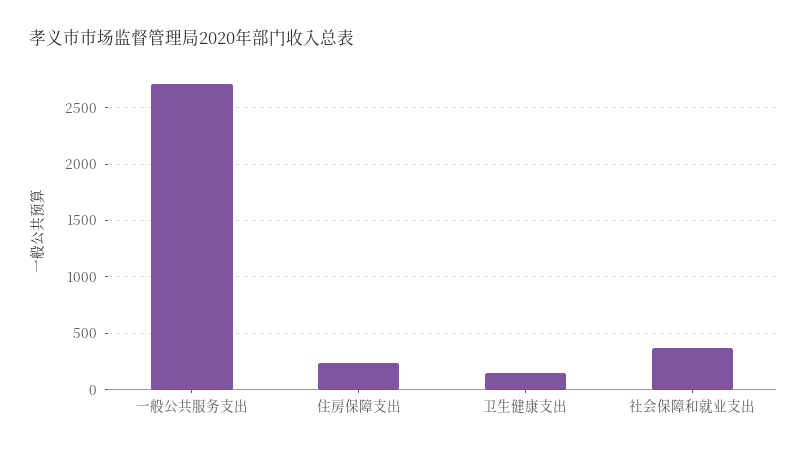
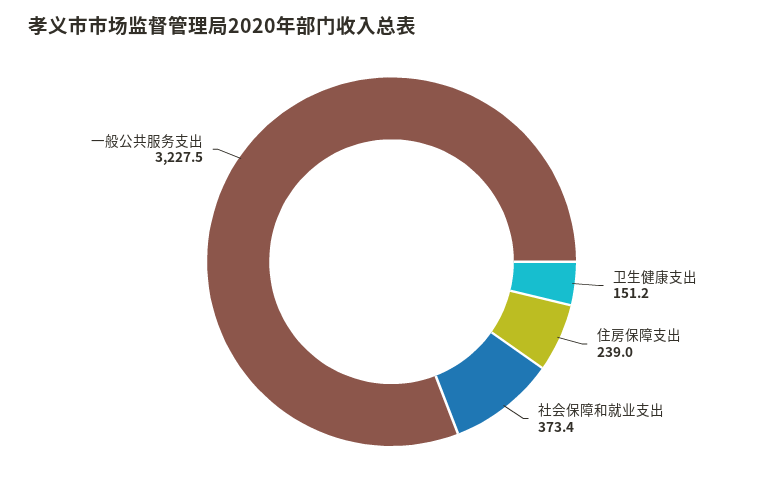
一般公共服务支出: 2700 -> 3227.5

